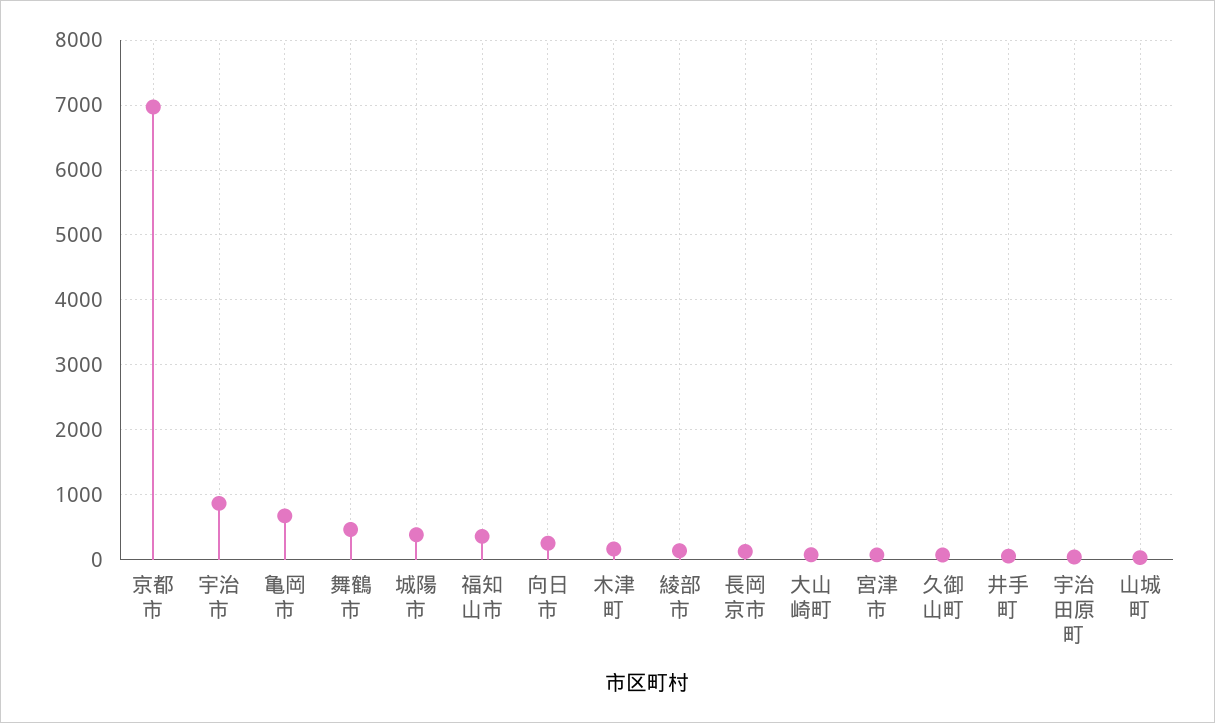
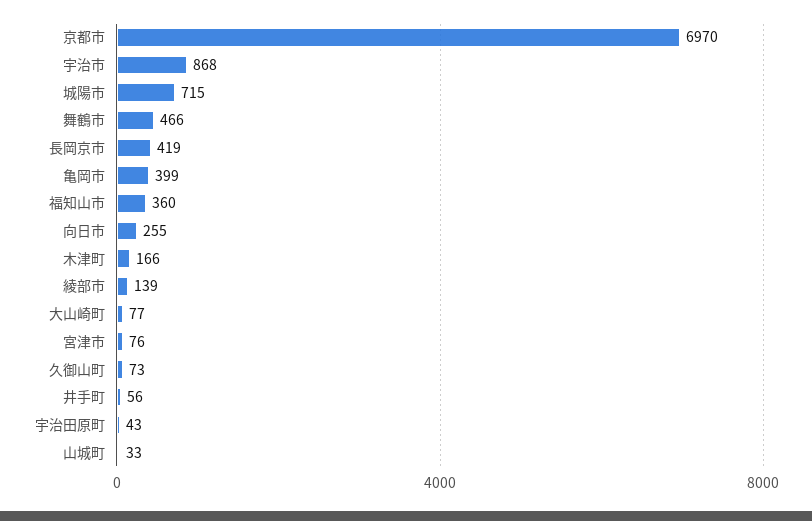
亀岡市: 700 -> 399
城陽市: 400 -> 715
長岡京市: 100 -> 419

